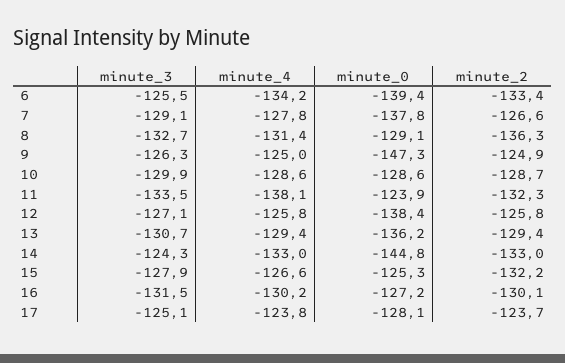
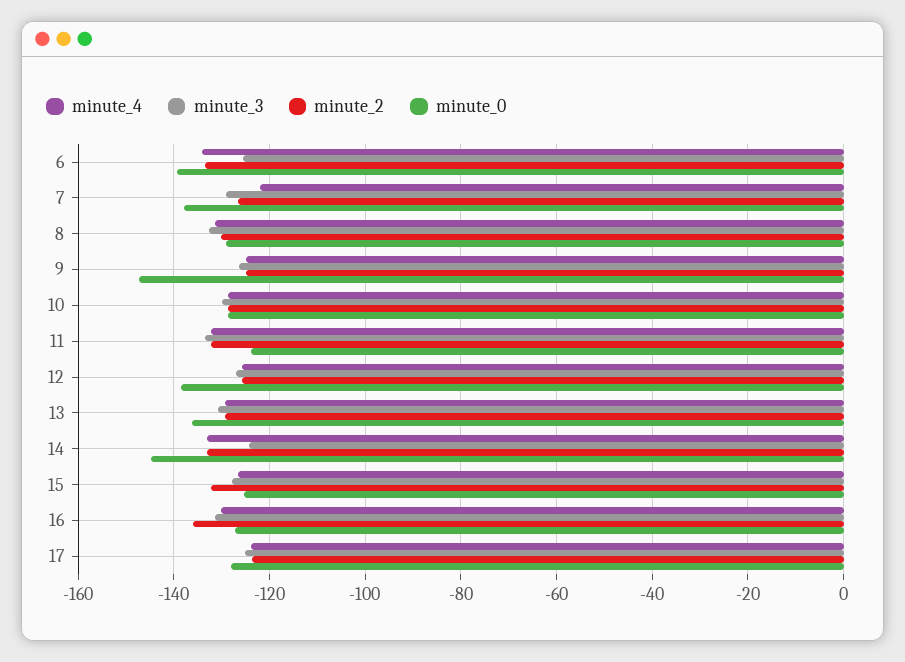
minute_4, 7: -127.8 -> -122
minute_2, 8: -136.3 -> -130
minute_4, 11: -138.1 -> -132
minute_2, 16: -130.1 -> -136

